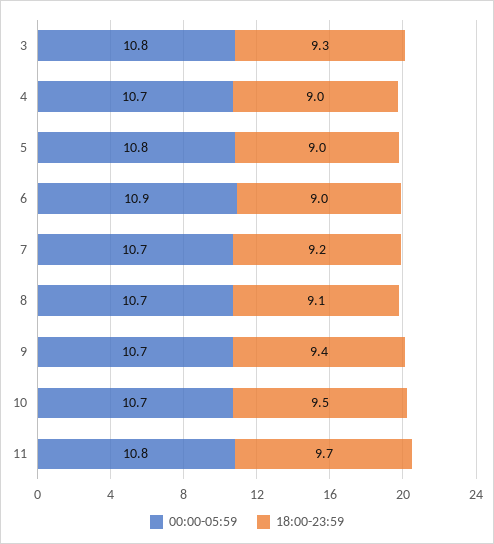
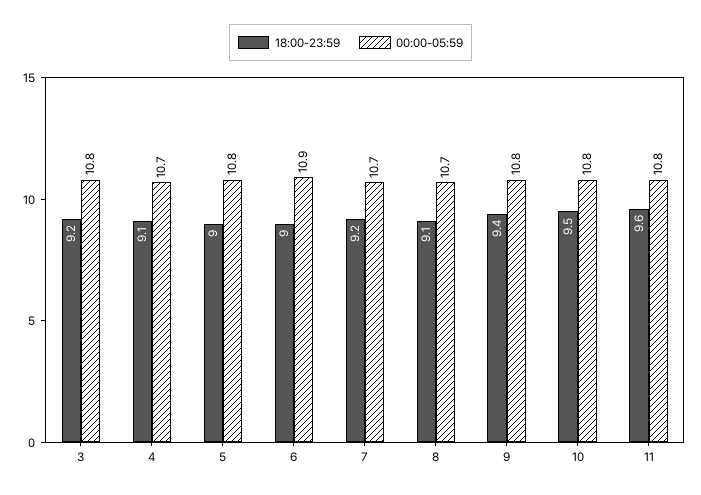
18:00-23:59, 3: 9.3 -> 9.2
18:00-23:59, 4: 9 -> 9.1
00:00-05:59, 9: 10.7 -> 10.8
00:00-05:59, 10: 10.7 -> 10.8
18:00-23:59, 11: 9.7 -> 9.6

